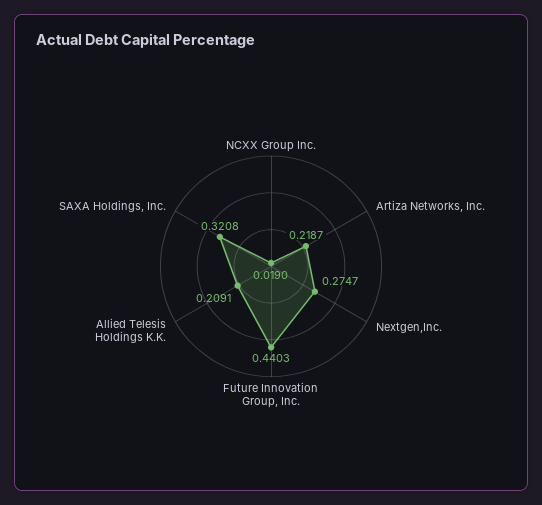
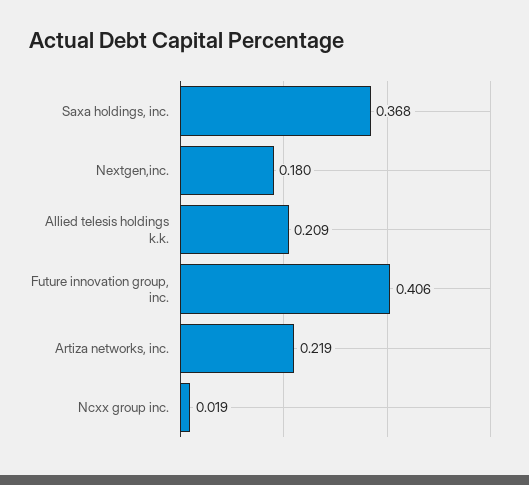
Nextgen,Inc.: 0.2747 -> 0.18
Future Innovation Group, Inc.: 0.4403 -> 0.406
SAXA Holdings, Inc.: 0.3208 -> 0.368

